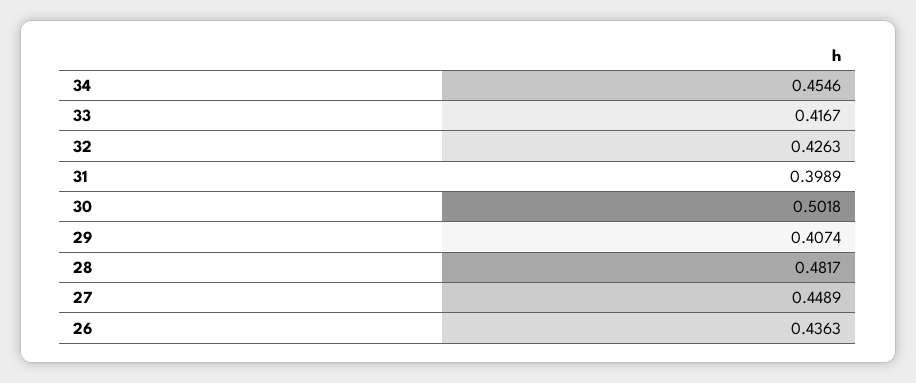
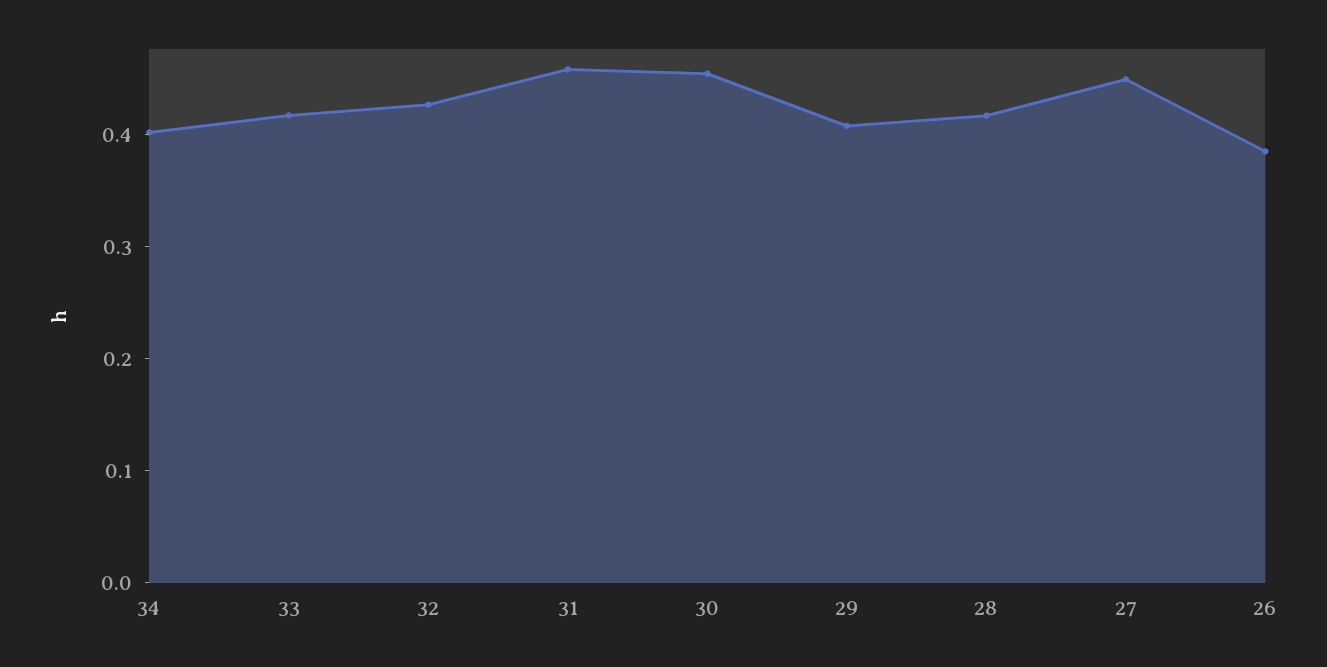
34: 0.4546 -> 0.4
31: 0.3989 -> 0.46
30: 0.5018 -> 0.46
28: 0.4817 -> 0.42
26: 0.4363 -> 0.38

